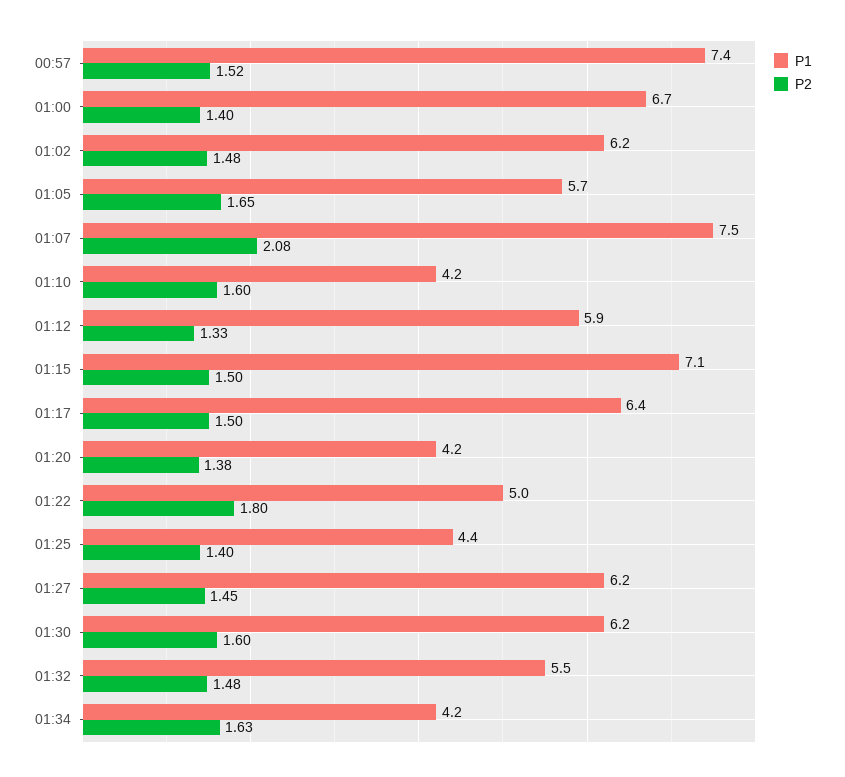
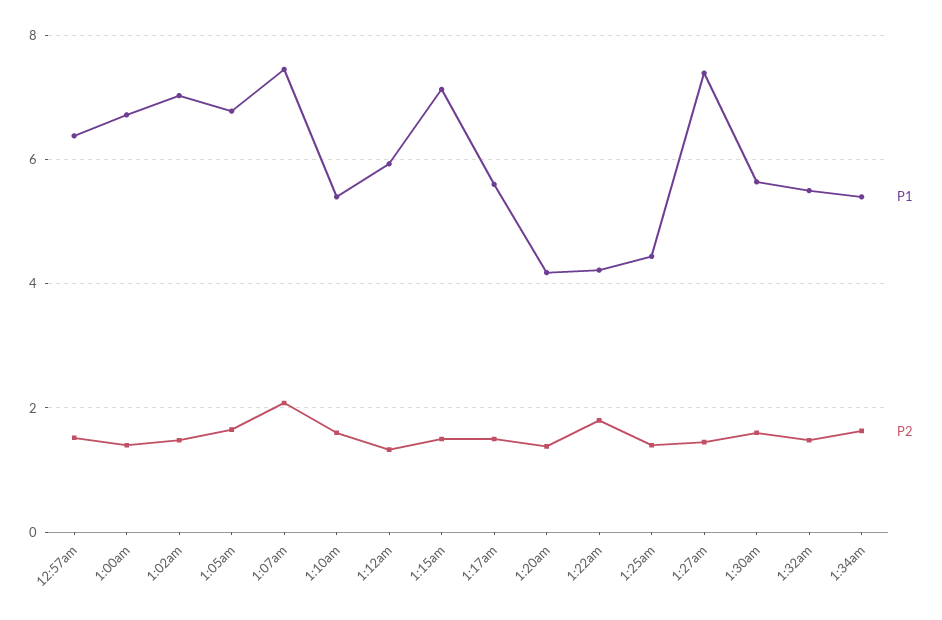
P1, 00:57: 7.4 -> 6.4
P1, 01:02: 6.2 -> 7
P1, 01:05: 5.7 -> 6.8
P1, 01:10: 4.2 -> 5.4
P1, 01:17: 6.4 -> 5.6
P1, 01:22: 5 -> 4.2
P1, 01:27: 6.2 -> 7.4
P1, 01:30: 6.2 -> 5.6
P1, 01:34: 4.2 -> 5.4

